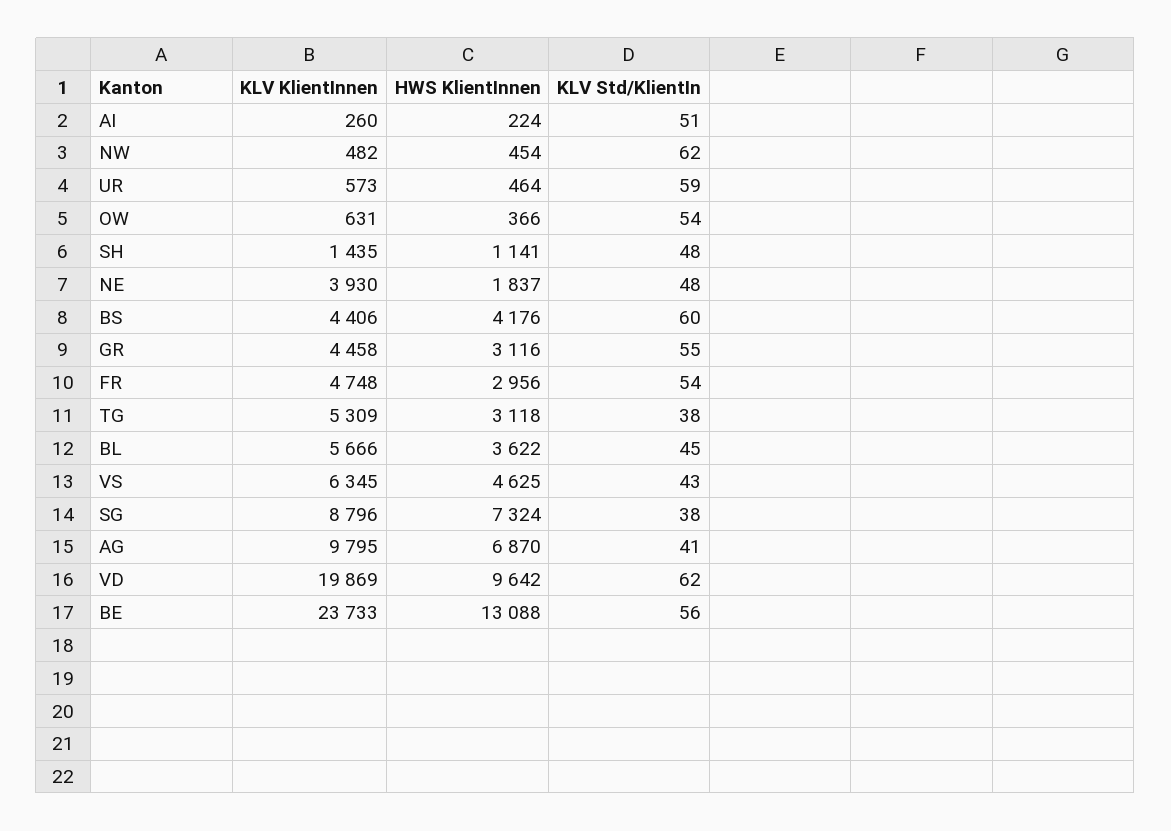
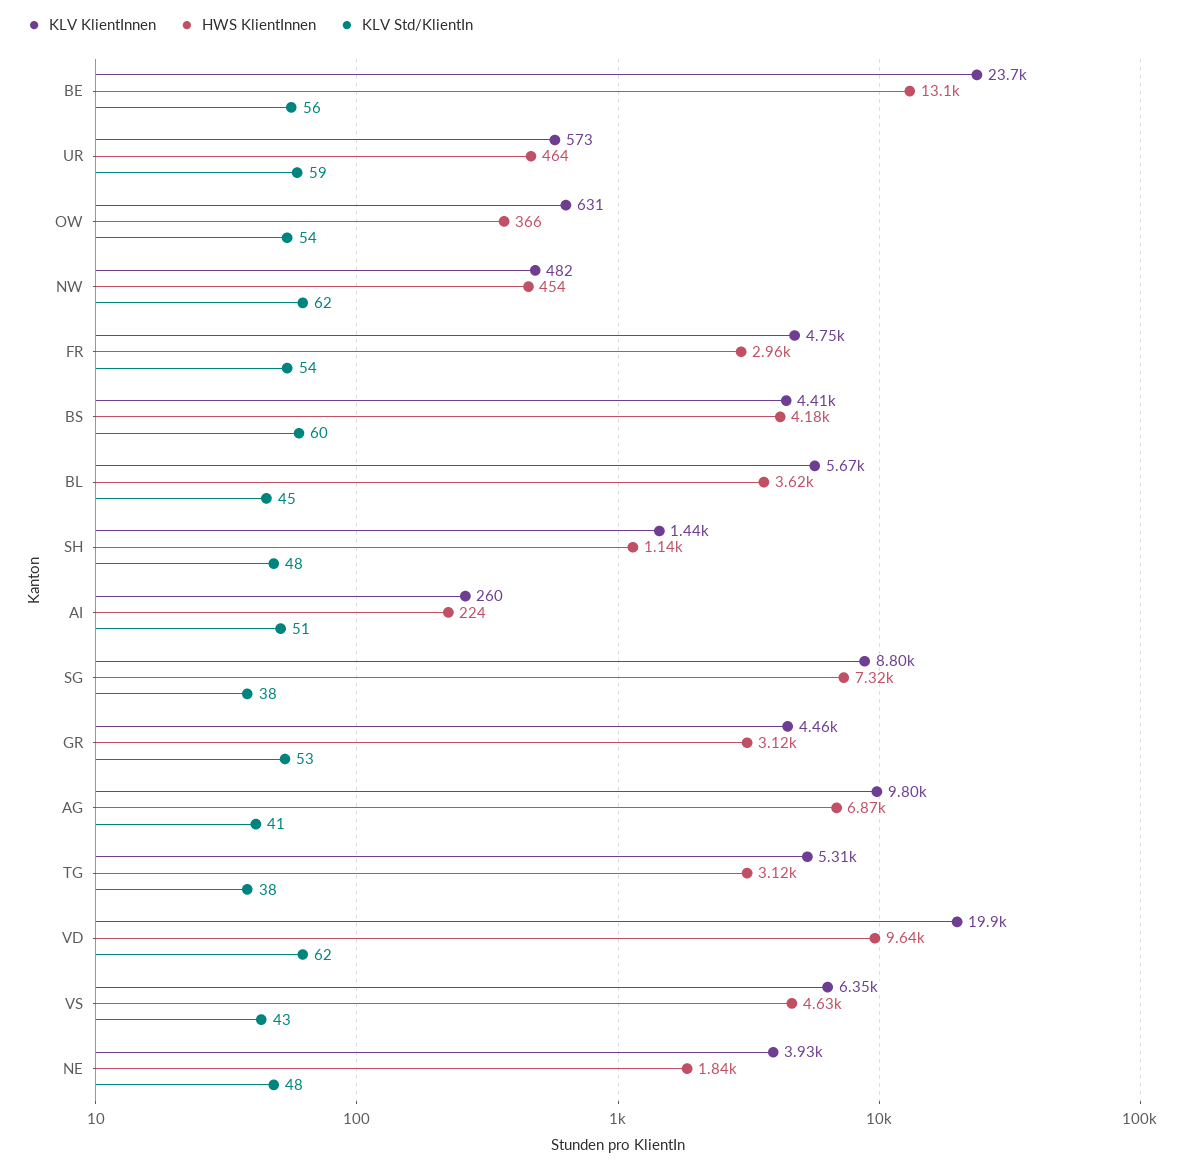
KLV Std/KlientIn, GR: 55 -> 53

